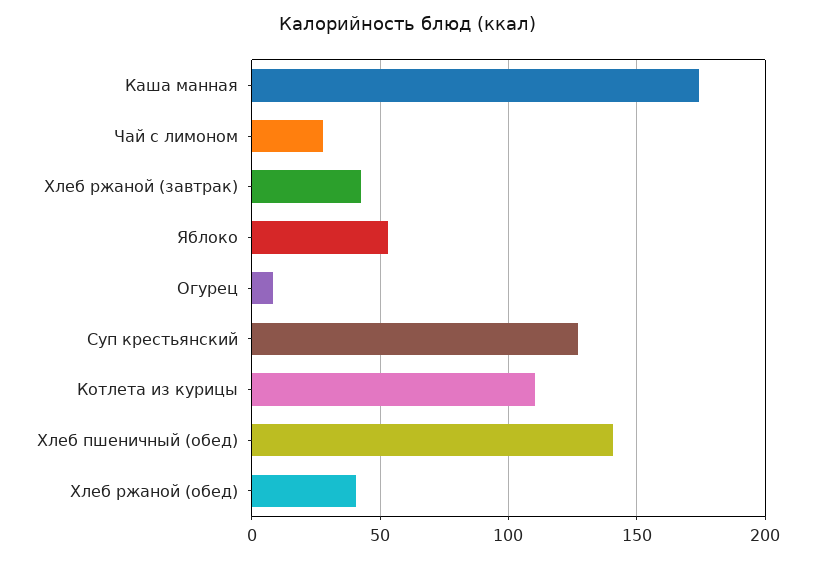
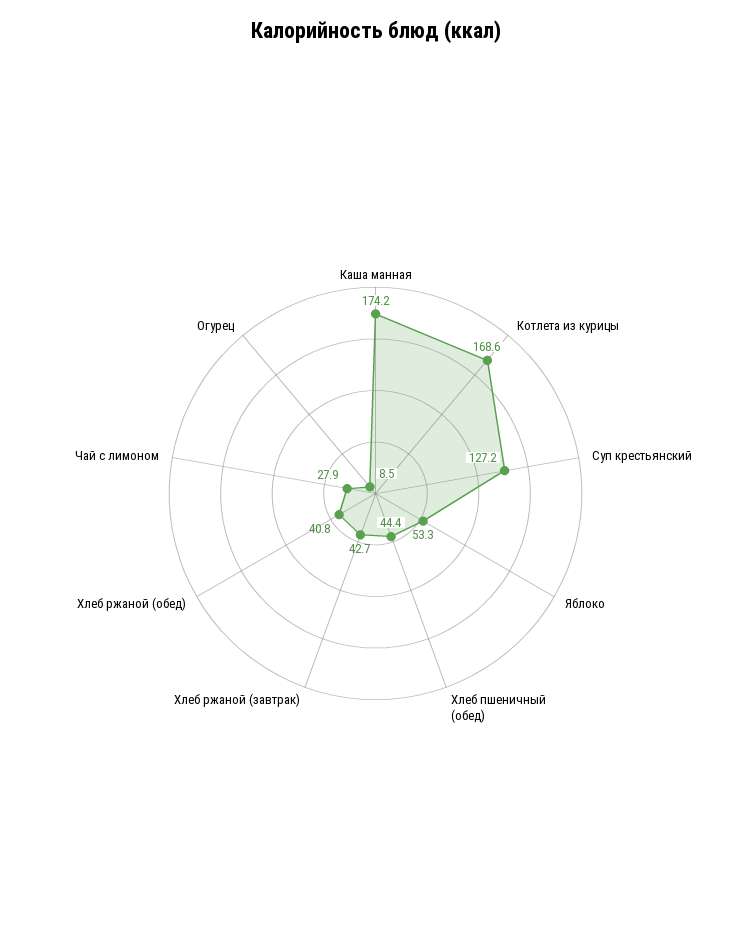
Котлета из курицы: 110 -> 168.6
Хлеб пшеничный (обед): 140 -> 44.4

